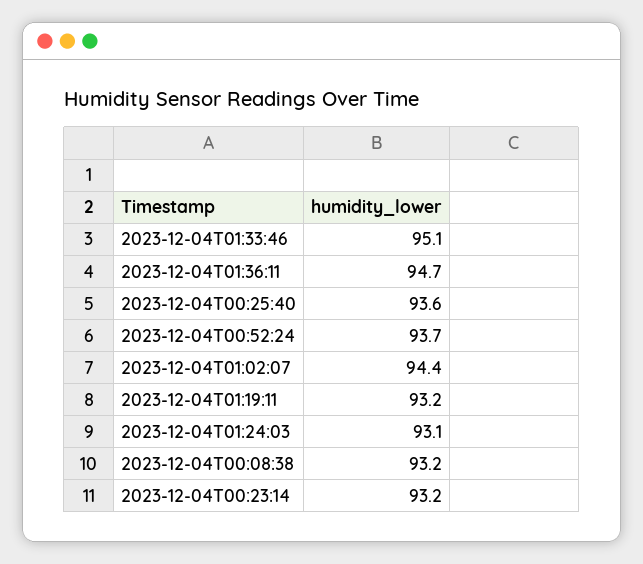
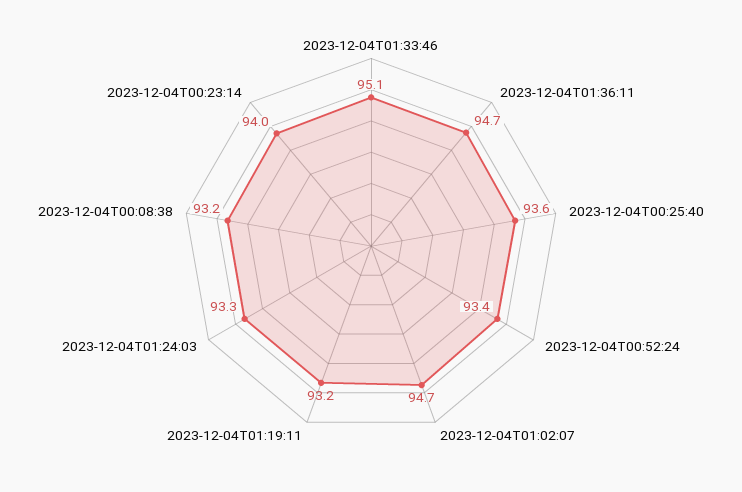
2023-12-04T00:52:24: 93.7 -> 93.4
2023-12-04T01:02:07: 94.4 -> 94.7
2023-12-04T01:24:03: 93.1 -> 93.3
2023-12-04T00:23:14: 93.2 -> 94

